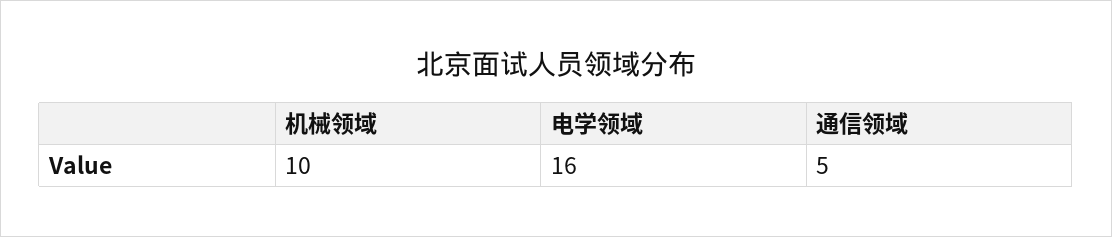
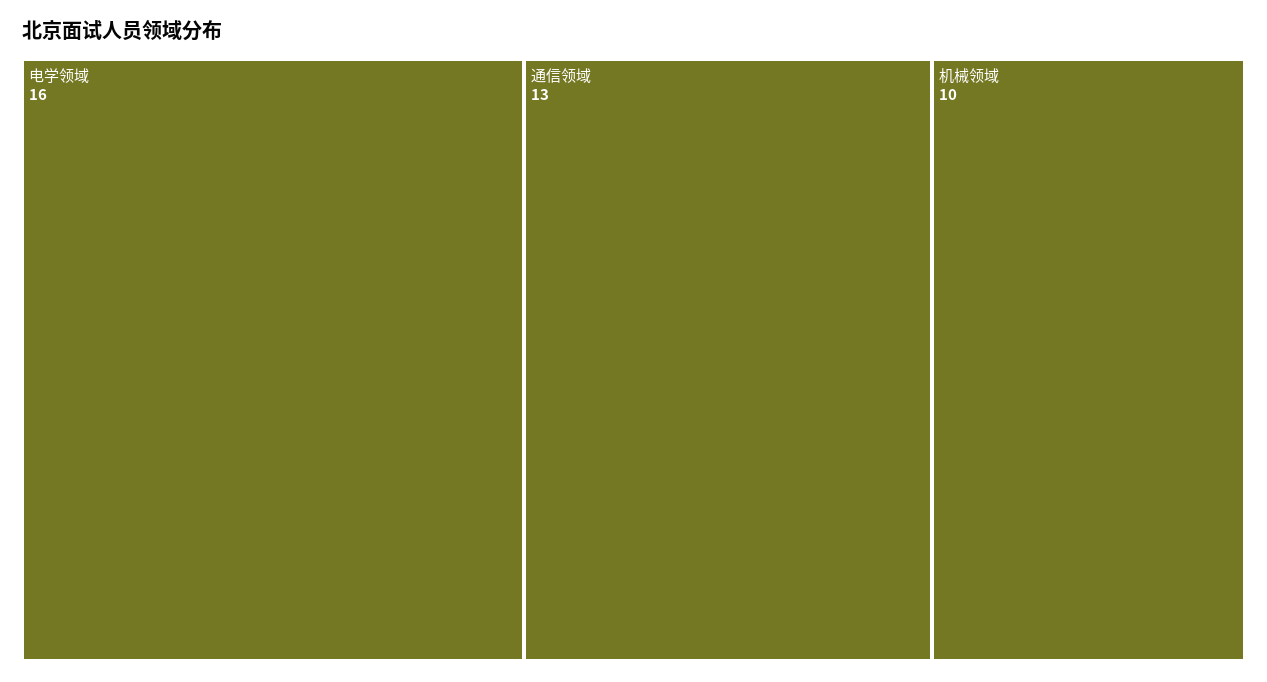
通信领域: 5 -> 13

